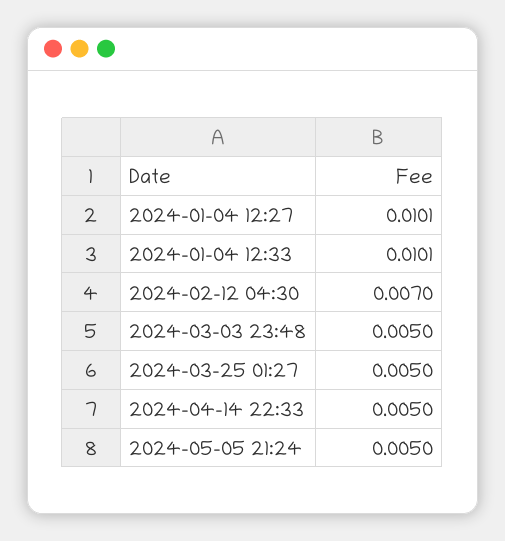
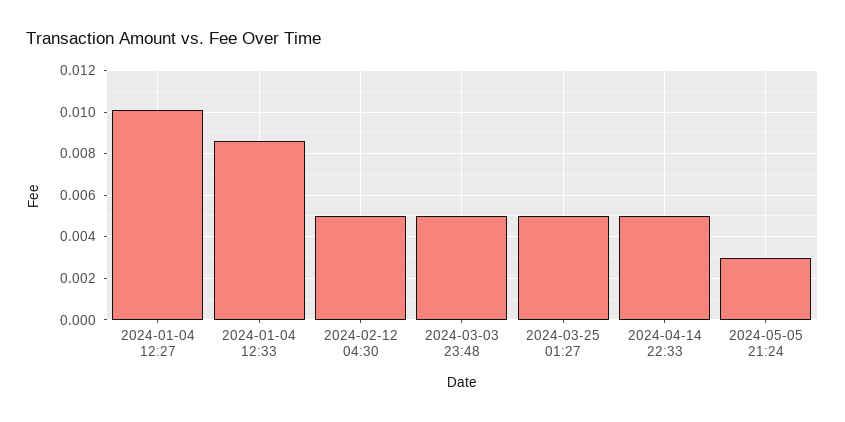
2024-01-04 12:33: 0.0101 -> 0.0085
2024-02-12 04:30: 0.007 -> 0.005
2024-05-05 21:24: 0.005 -> 0.003

